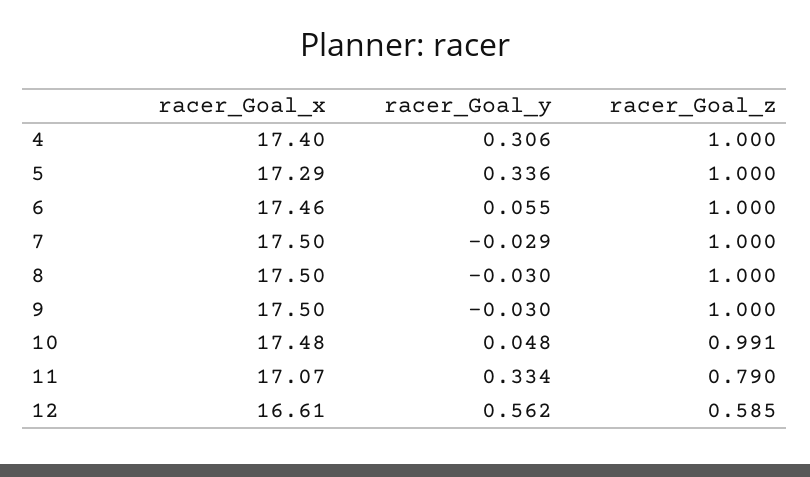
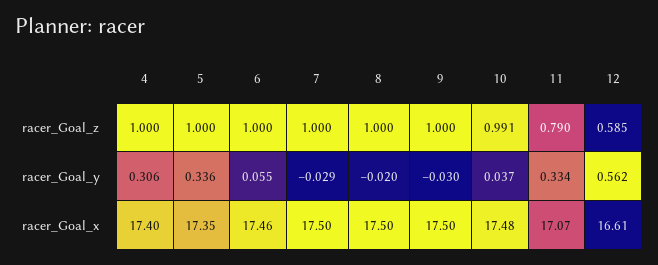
racer_Goal_x, 5: 17.29 -> 17.35
racer_Goal_y, 8: -0.03 -> -0.02
racer_Goal_y, 10: 0.048 -> 0.037

